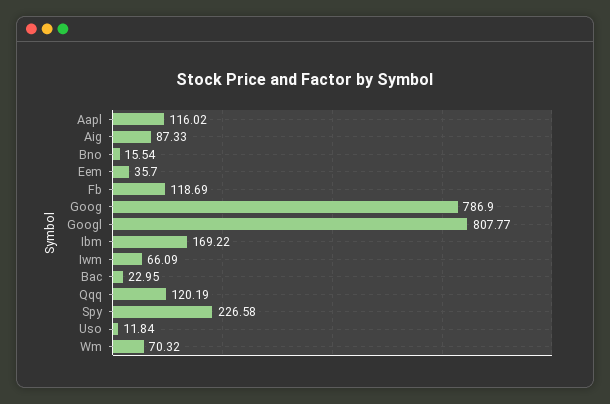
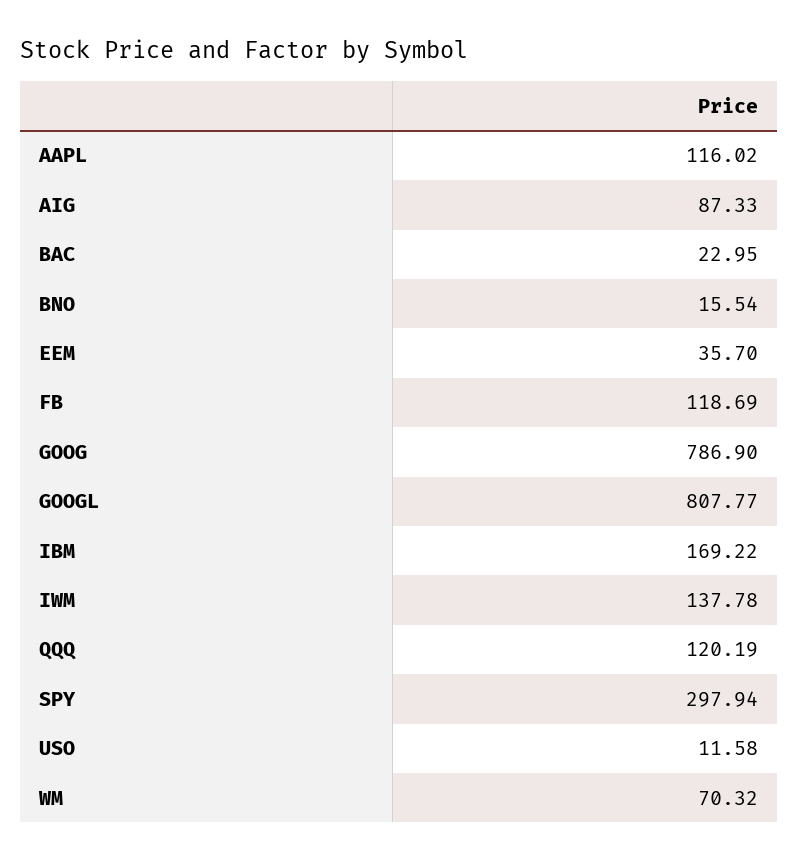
Iwm: 66.09 -> 137.78
Spy: 226.58 -> 297.94
Uso: 11.84 -> 11.58

